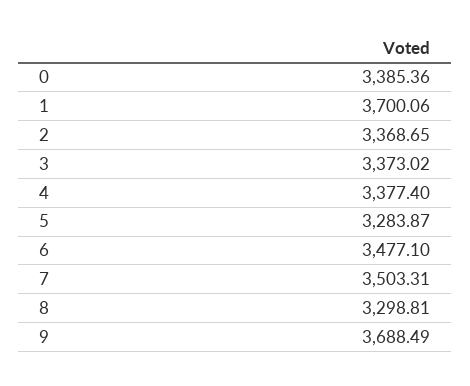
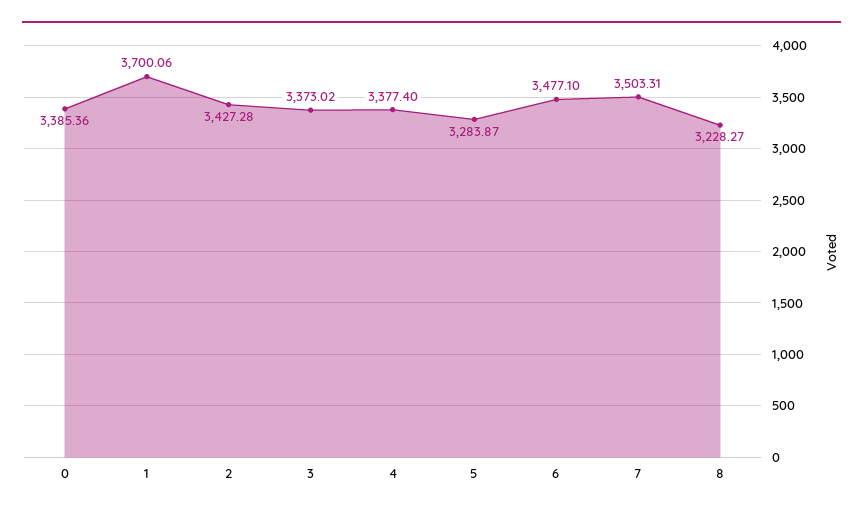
2: 3368.65 -> 3427.28
8: 3298.81 -> 3228.27
9: 3688.49 -> none

